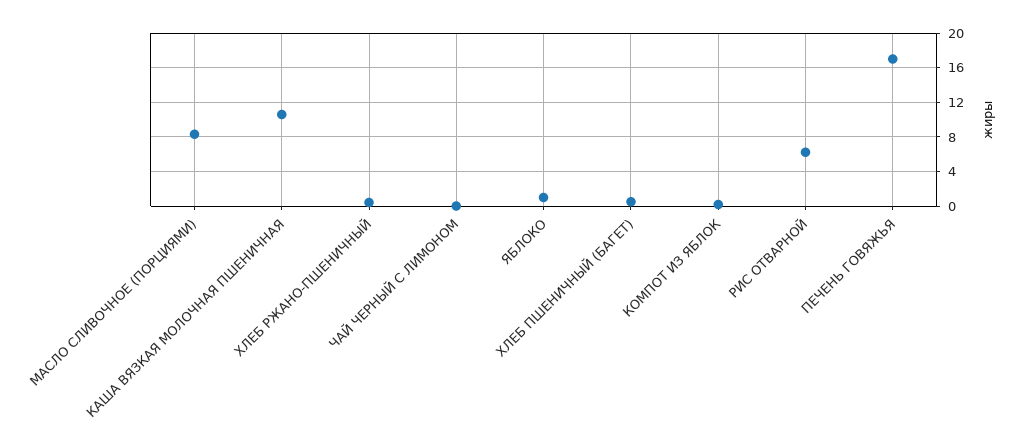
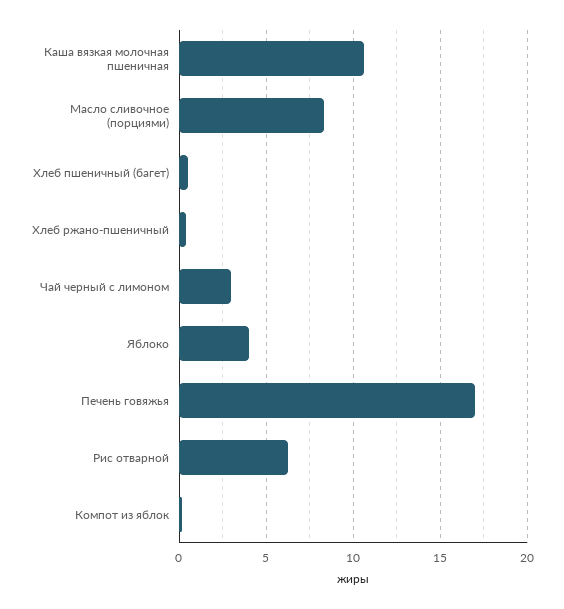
ЧАЙ ЧЕРНЫЙ С ЛИМОНОМ: 0 -> 3
ЯБЛОКО: 1 -> 4

